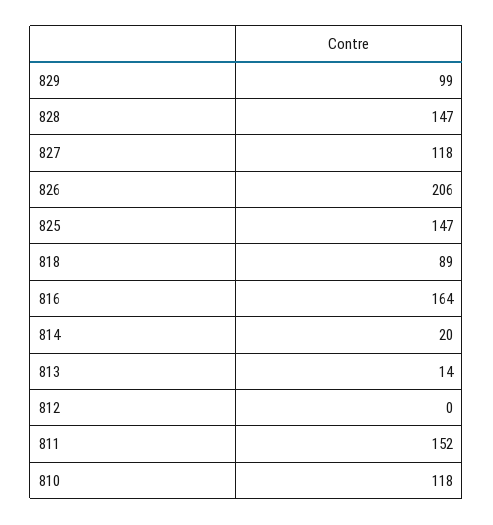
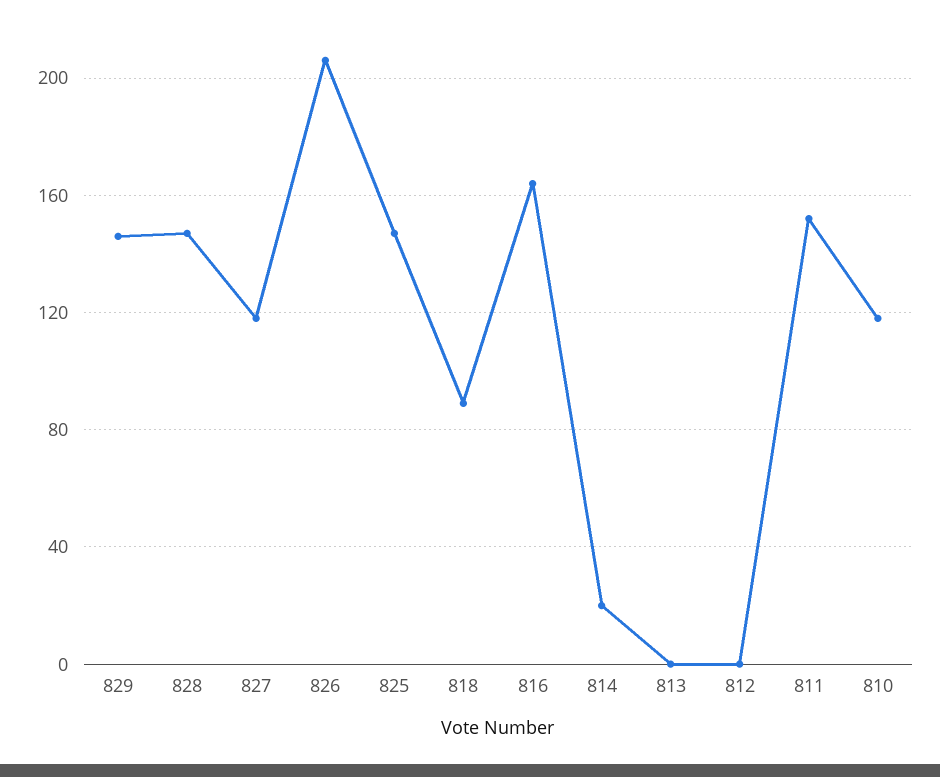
829: 99 -> 145
813: 14 -> 0

